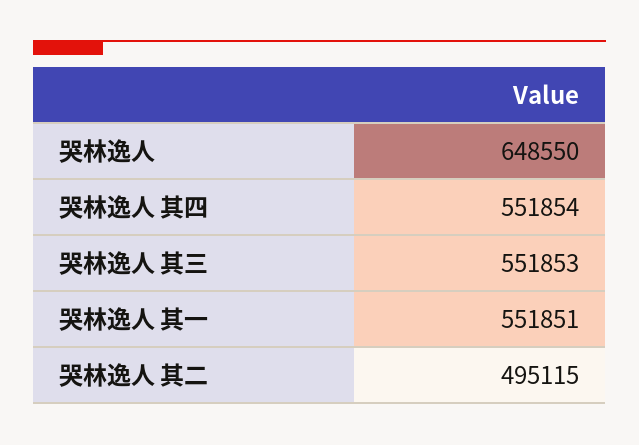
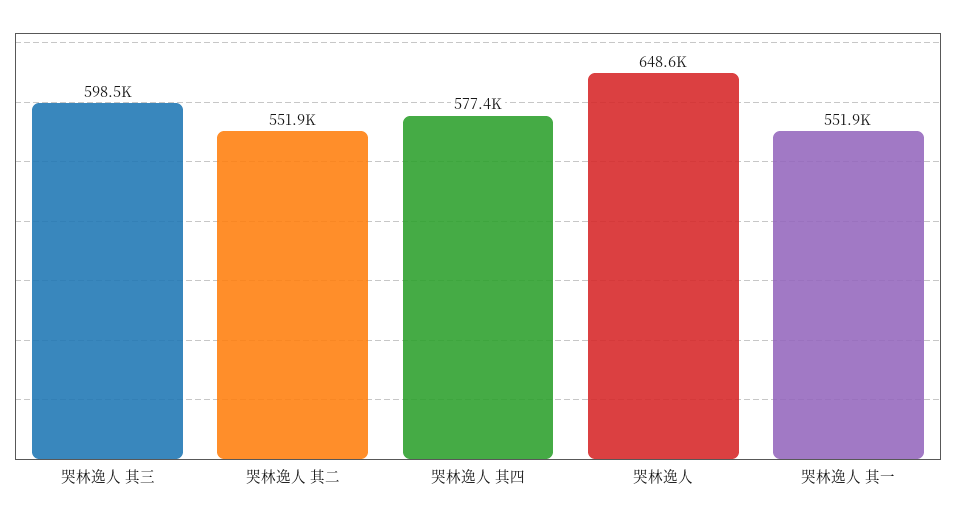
哭林逸人 其四: 551854 -> 577400
哭林逸人 其三: 551853 -> 598500
哭林逸人 其二: 495115 -> 551900

